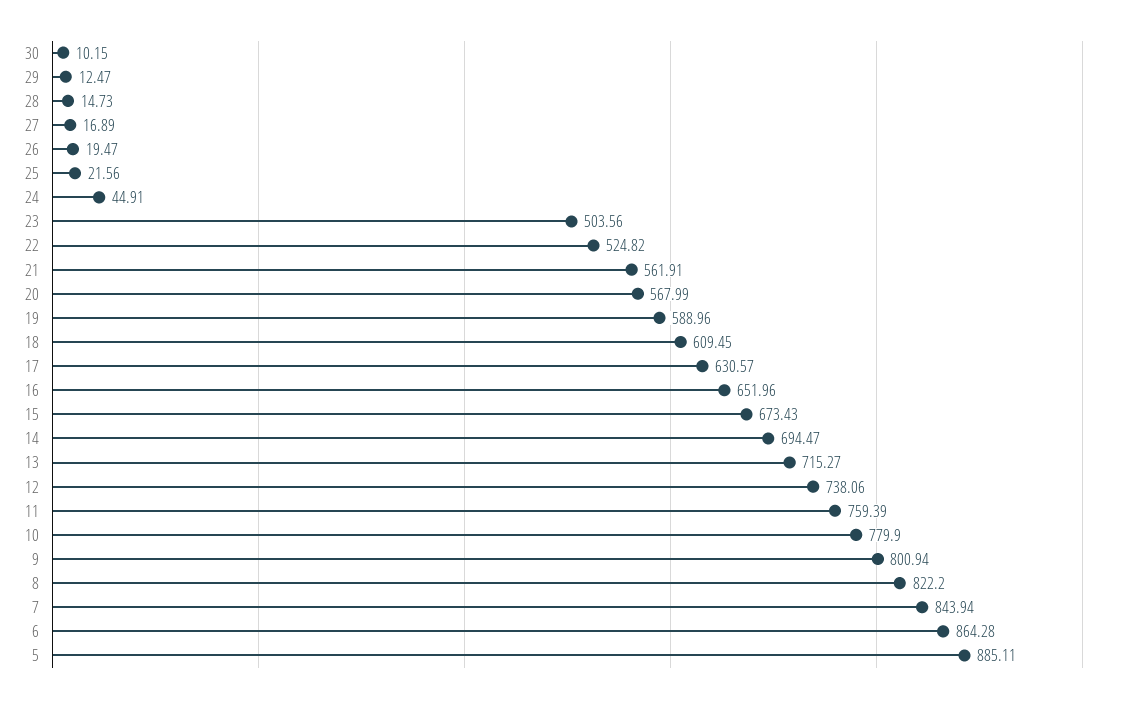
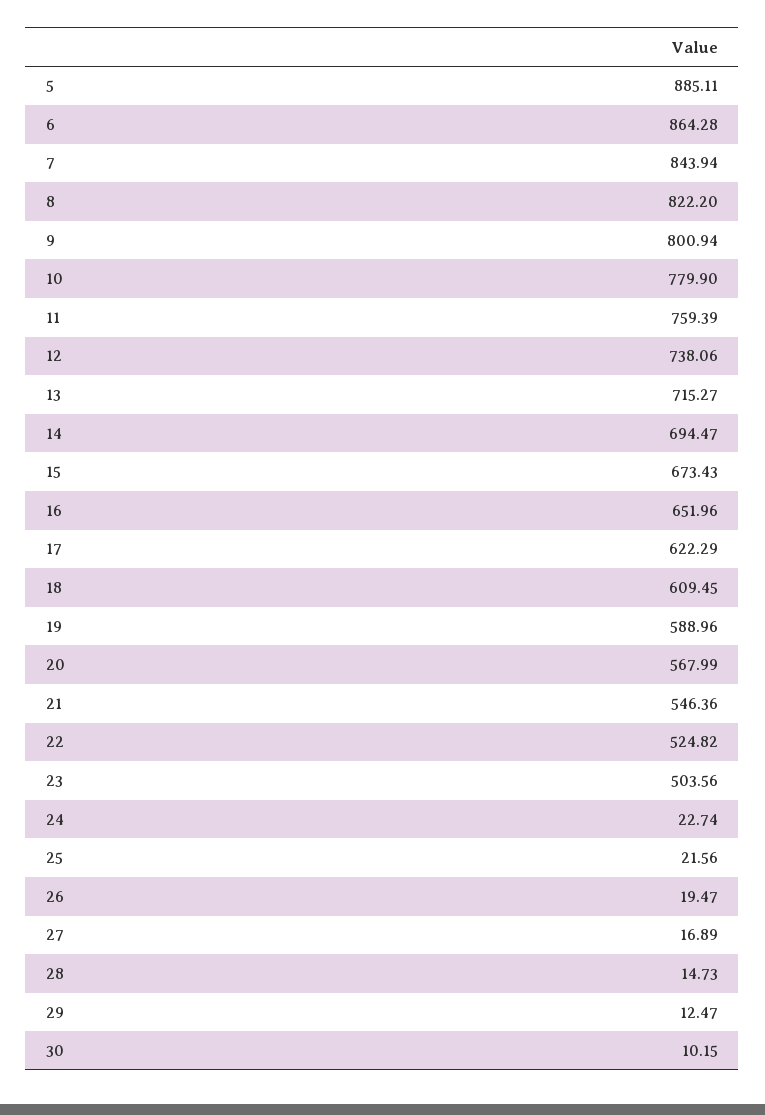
24: 44.91 -> 22.74
21: 561.91 -> 546.36
17: 630.57 -> 622.29

